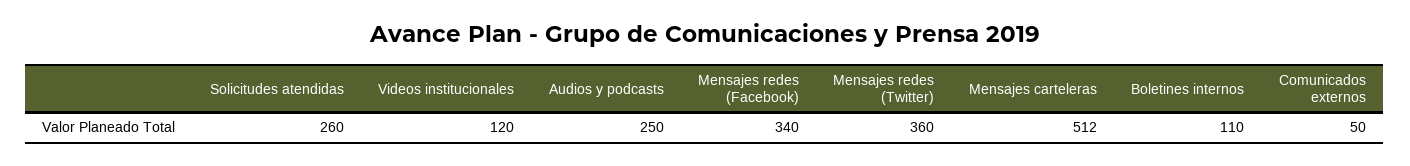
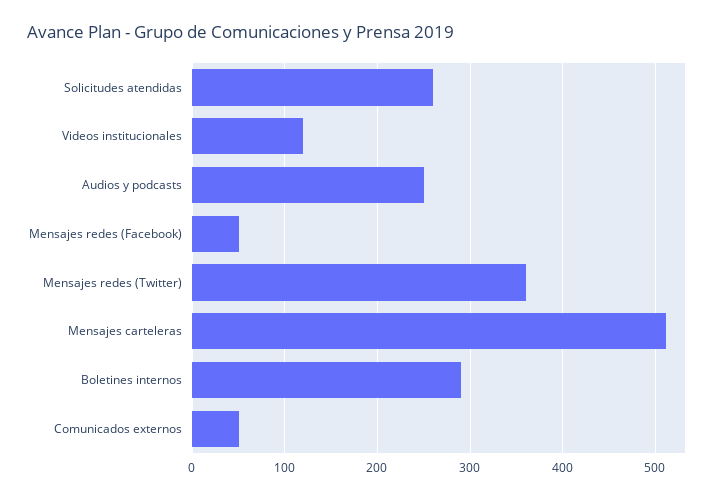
Mensajes redes (Facebook): 340 -> 50
Boletines internos: 110 -> 290

